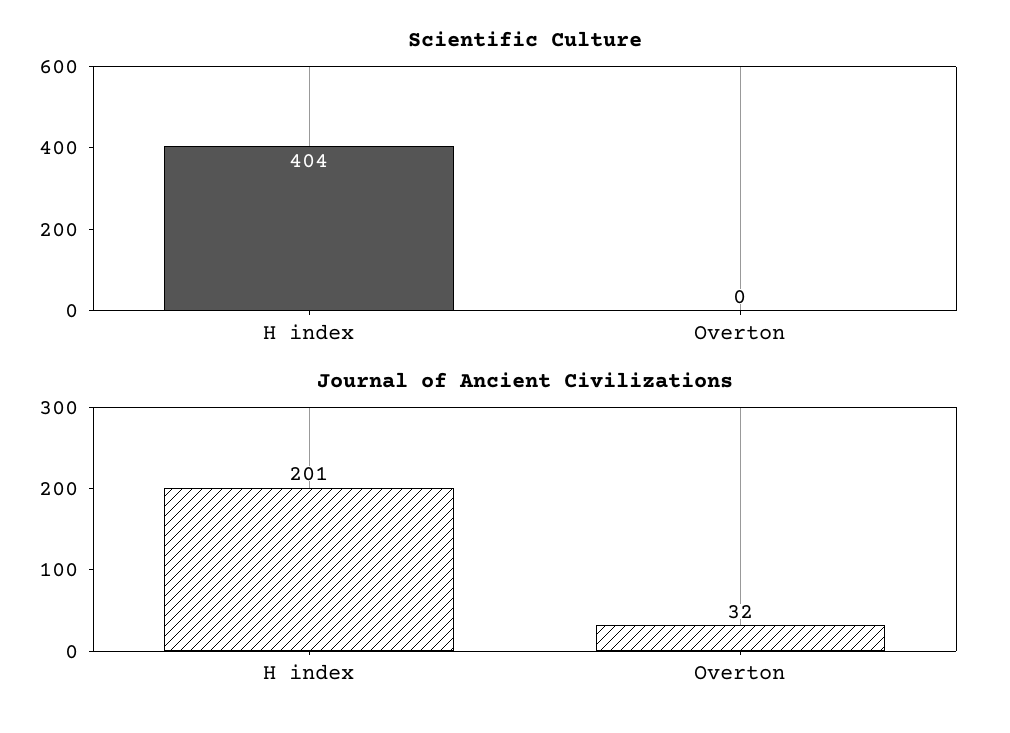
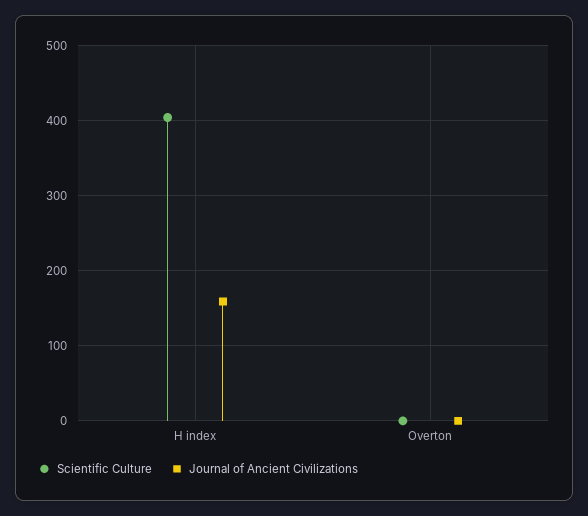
Journal of Ancient Civilizations, H index: 201 -> 160
Journal of Ancient Civilizations, Overton: 32 -> 0

